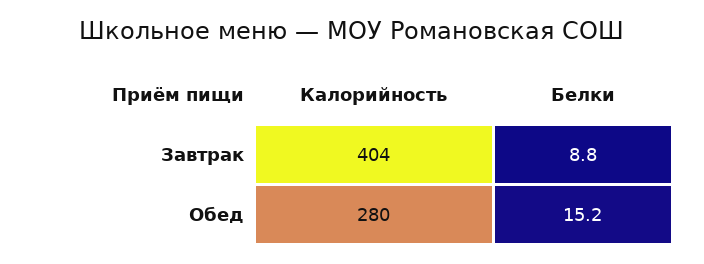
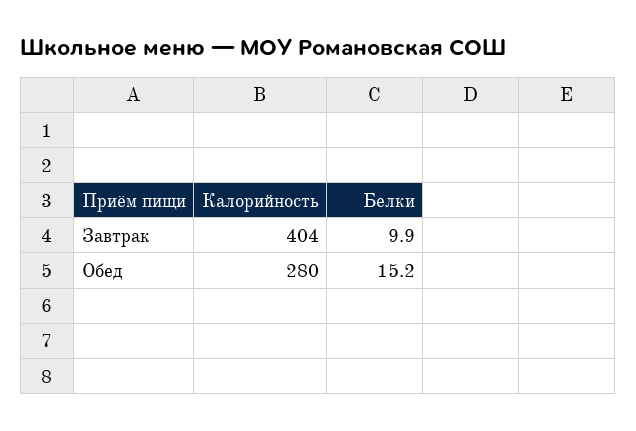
Белки, Завтрак: 8.8 -> 9.9

